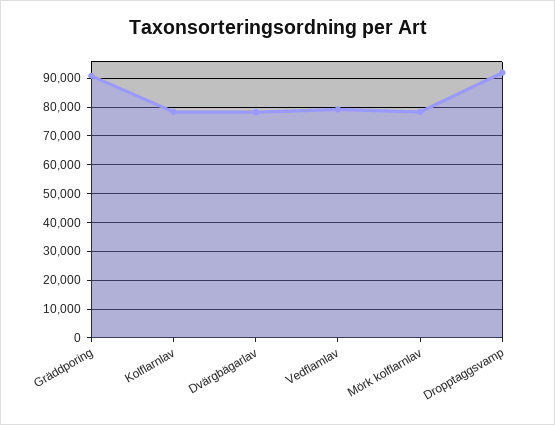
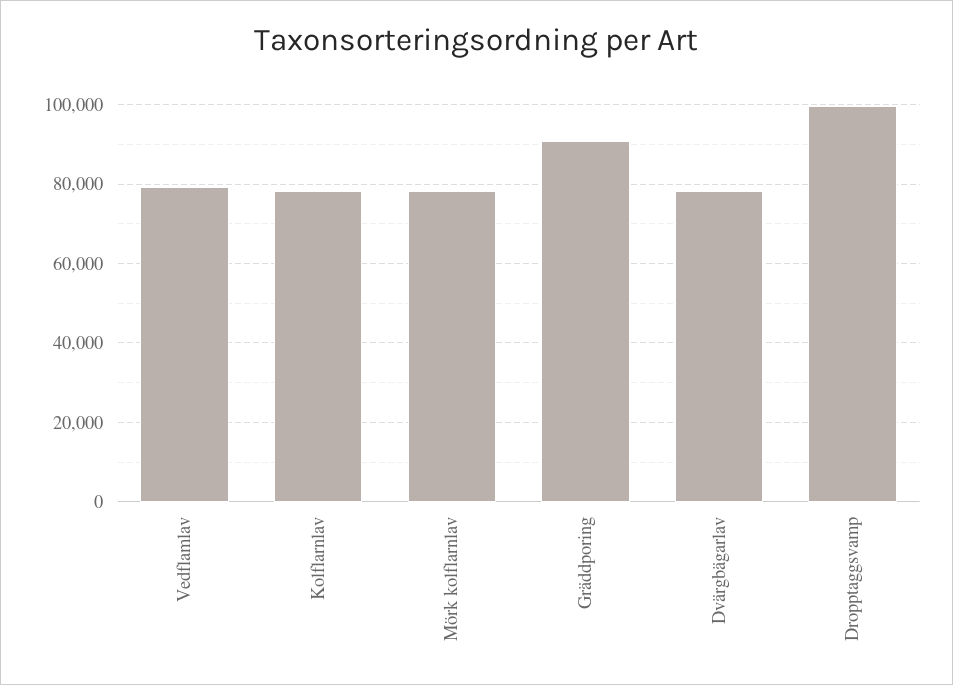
Dropptaggsvamp: 92500 -> 100000

